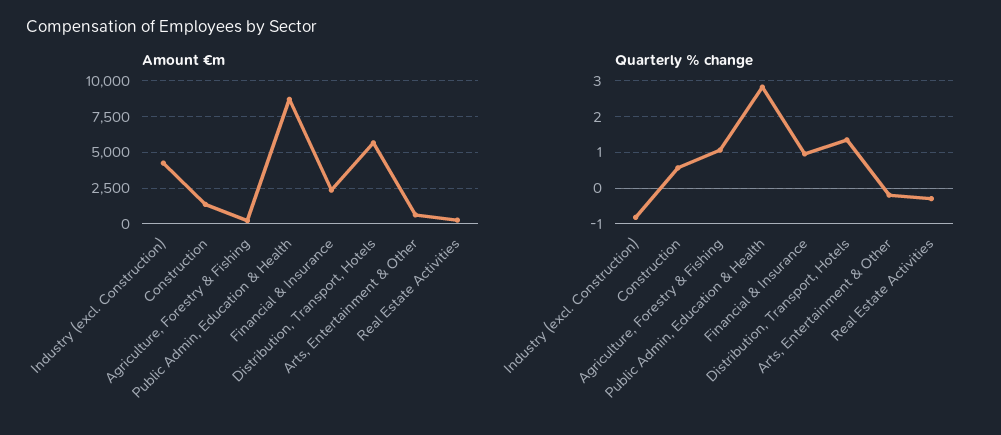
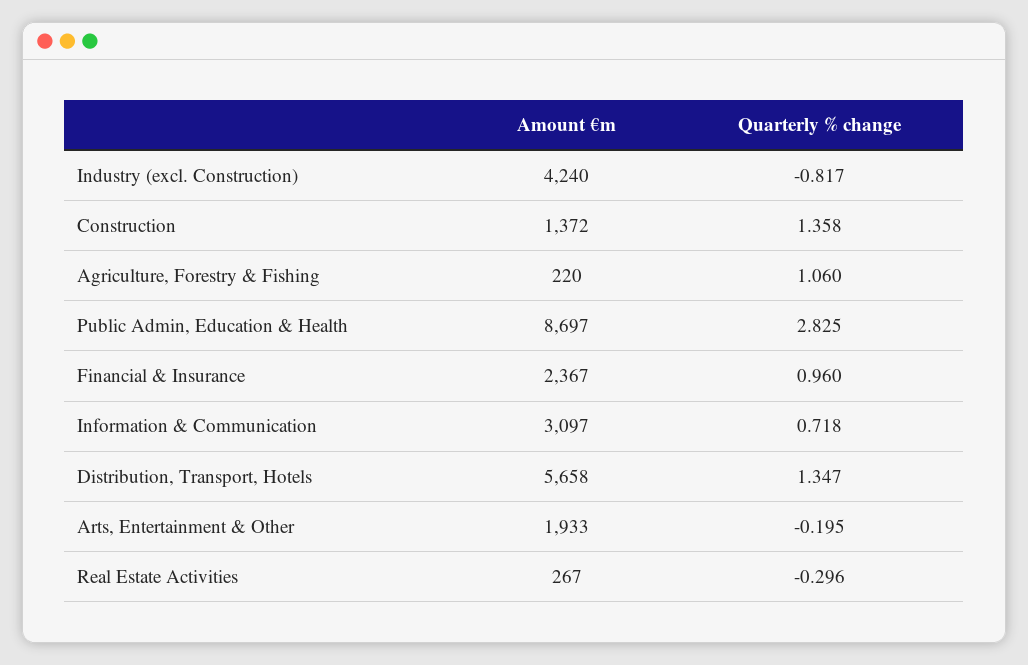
Amount €m, Arts, Entertainment & Other: 500 -> 1933
Quarterly % change, Construction: 0.6 -> 1.358
Amount €m, Information & Communication: none -> 3097
Quarterly % change, Information & Communication: none -> 0.718

